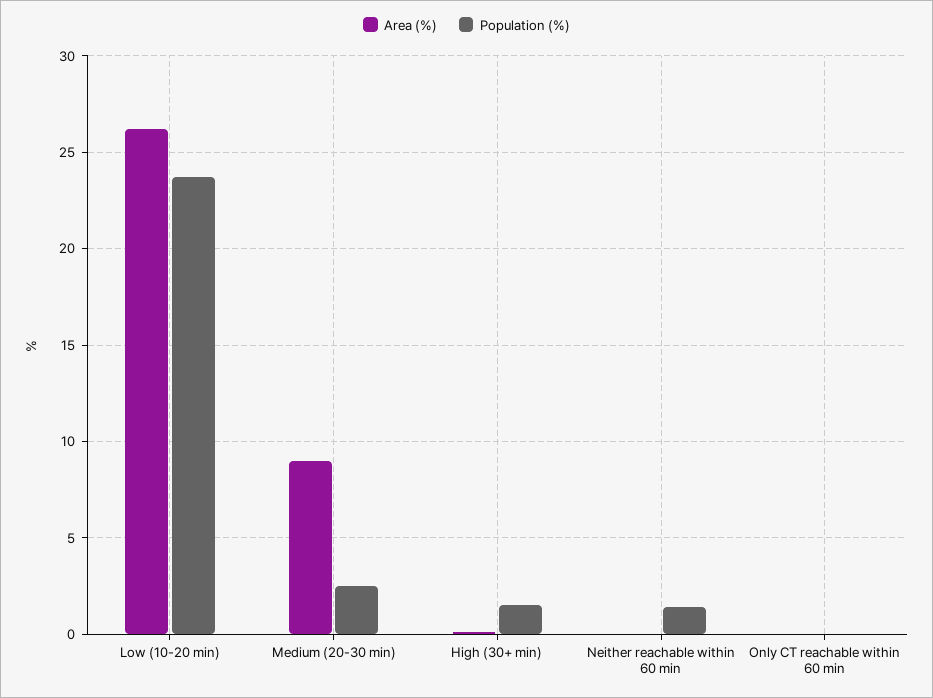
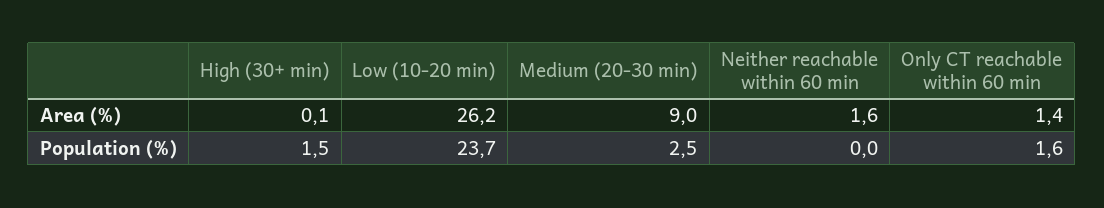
Area (%), Neither reachable within 60 min: 0 -> 1.6
Population (%), Neither reachable within 60 min: 1.5 -> 0
Area (%), Only CT reachable within 60 min: 0 -> 1.4
Population (%), Only CT reachable within 60 min: 0 -> 1.6

